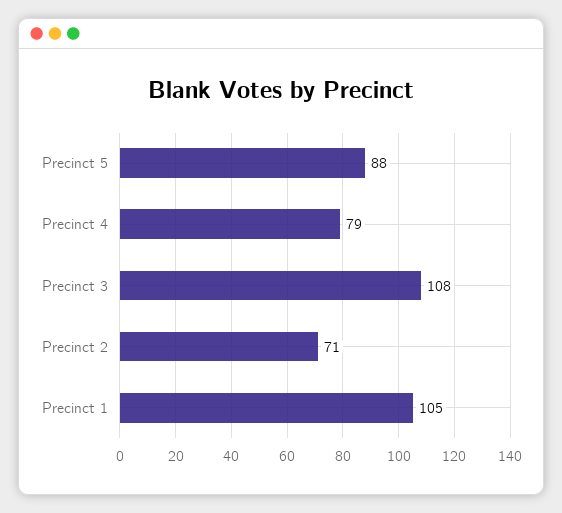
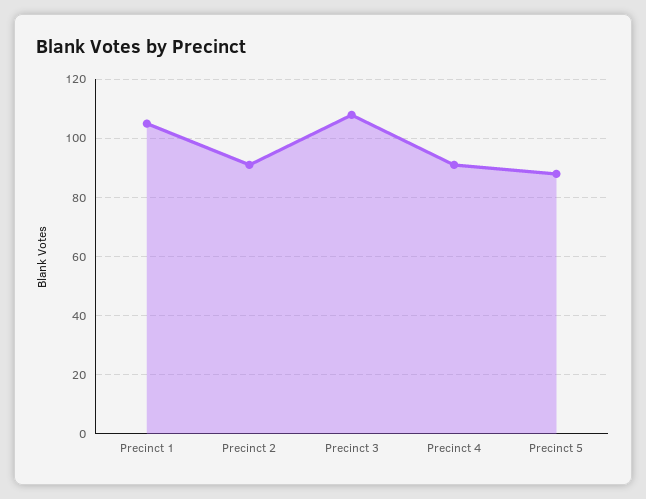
Precinct 4: 79 -> 90
Precinct 2: 71 -> 90

